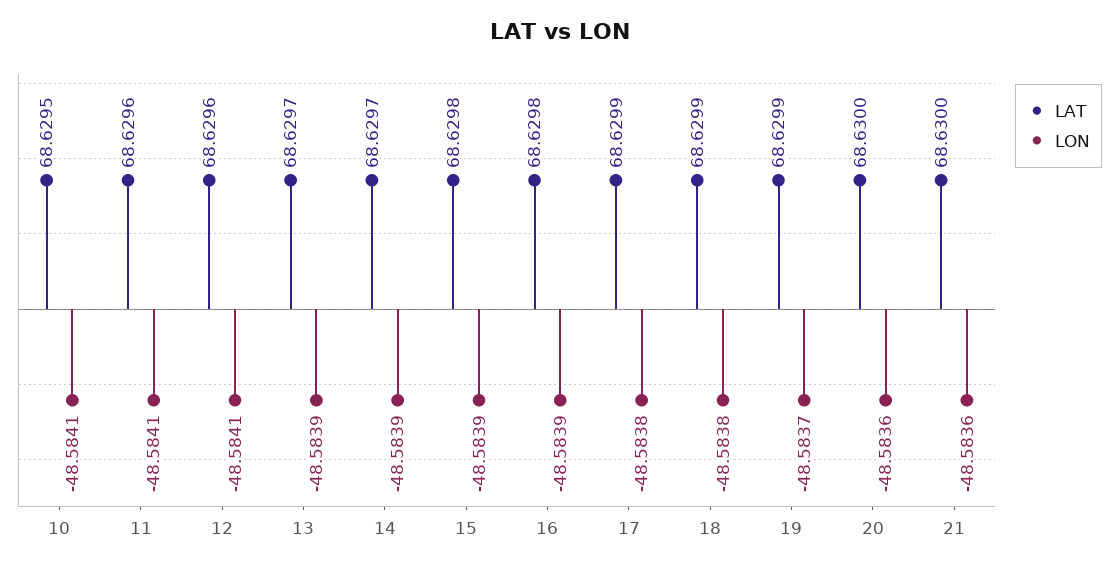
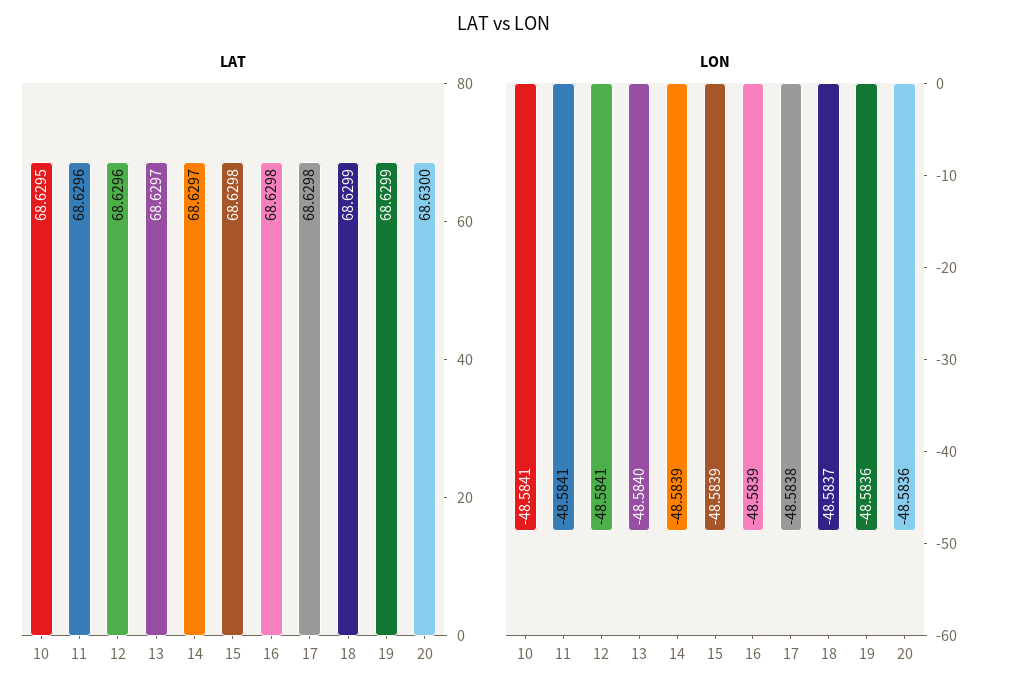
LON, 13: -48.5839 -> -48.584
LAT, 17: 68.6299 -> 68.6298
LON, 18: -48.5838 -> -48.5837
LON, 19: -48.5837 -> -48.5836
LAT, 21: 68.63 -> none
LON, 21: -48.5836 -> none

